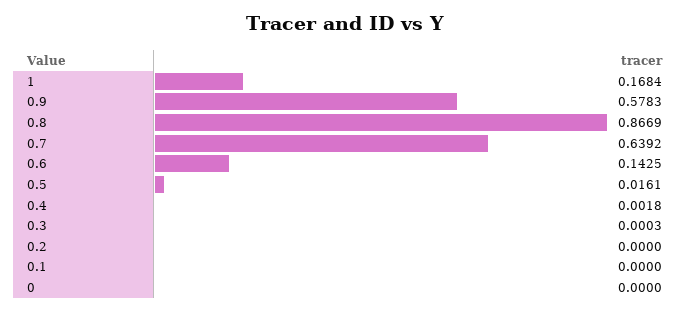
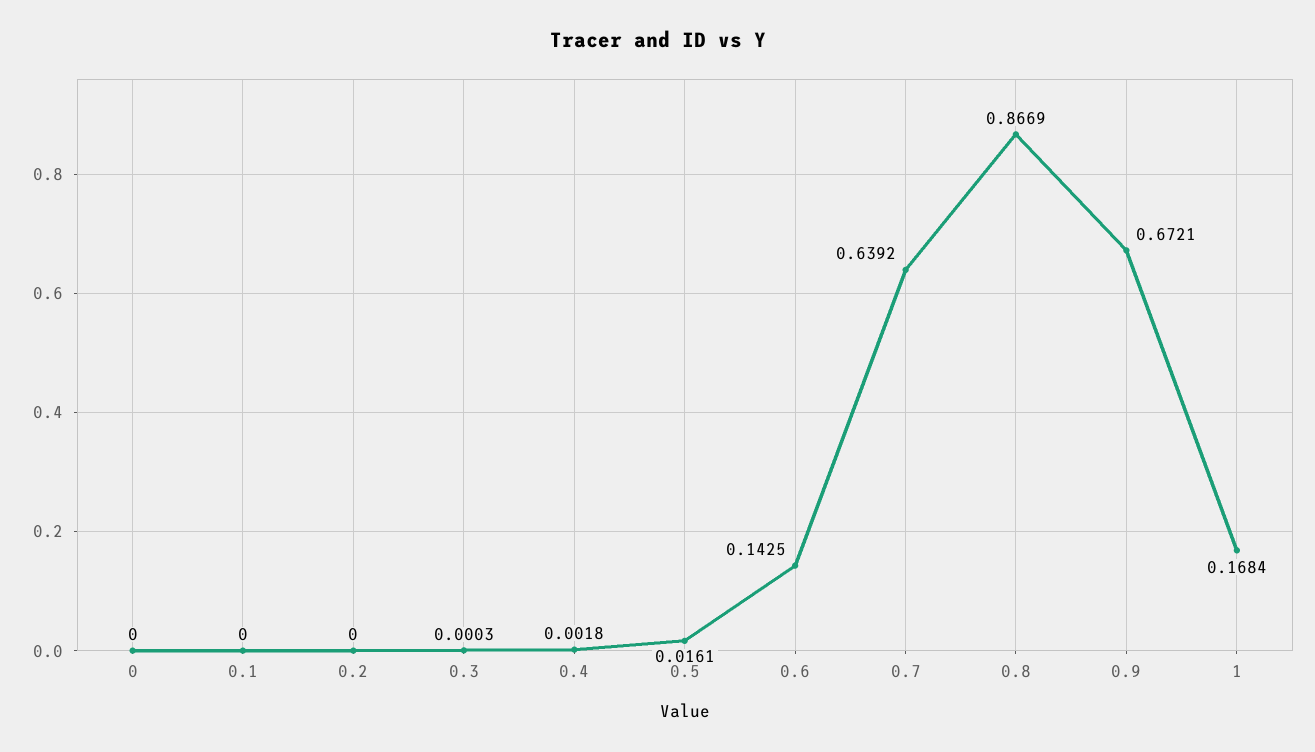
0.9: 0.5783 -> 0.6721

